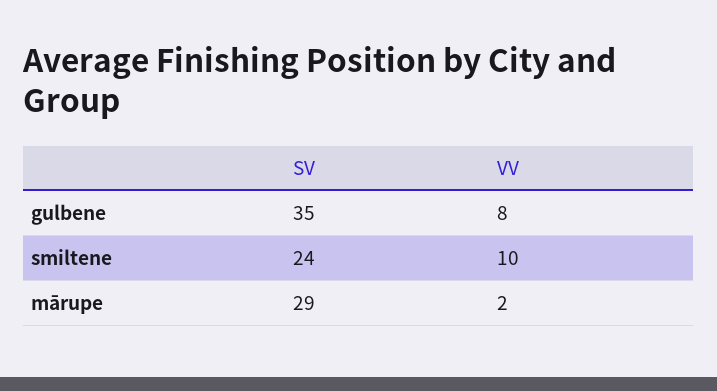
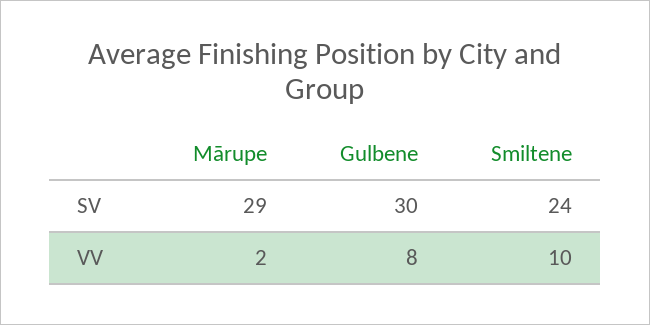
SV, gulbene: 35 -> 30

